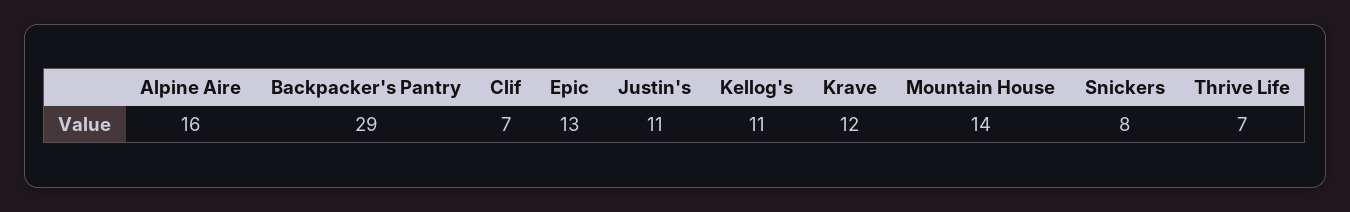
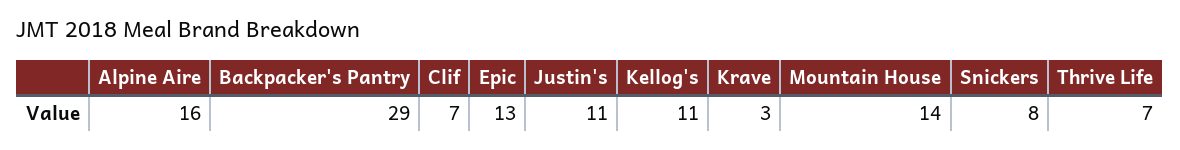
Krave: 12 -> 3

